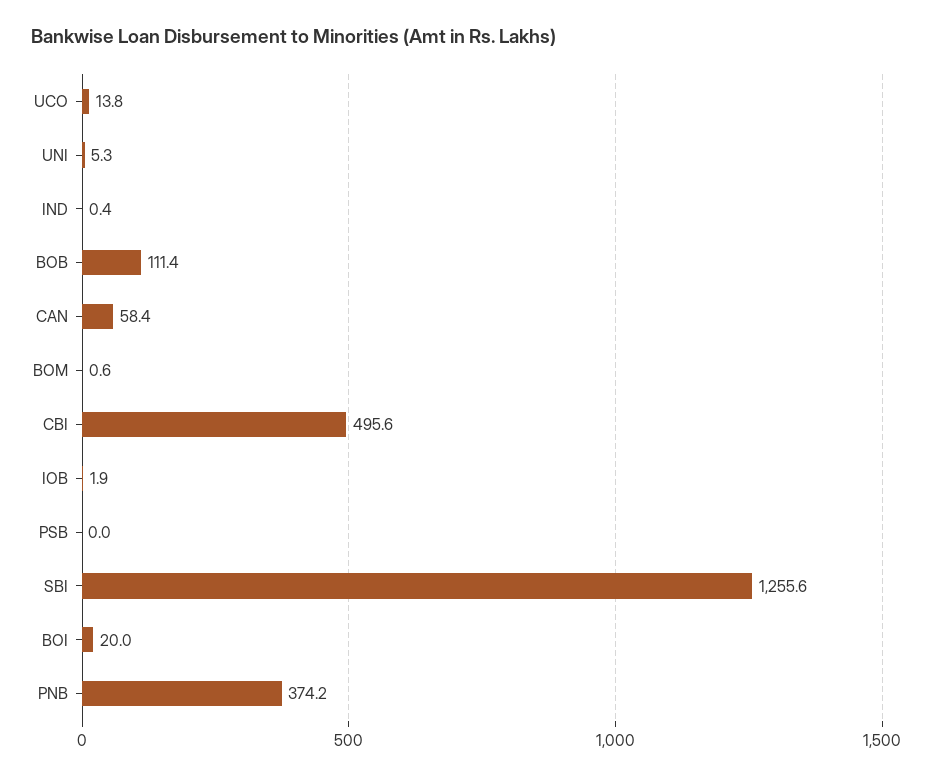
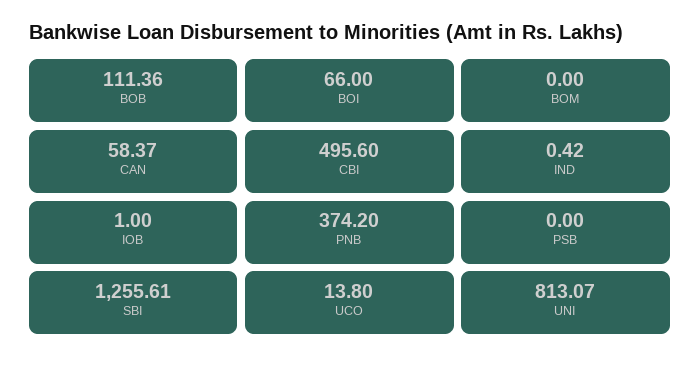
UNI: 5.3 -> 813.07
BOM: 0.6 -> 0
IOB: 1.9 -> 1
BOI: 20 -> 66

